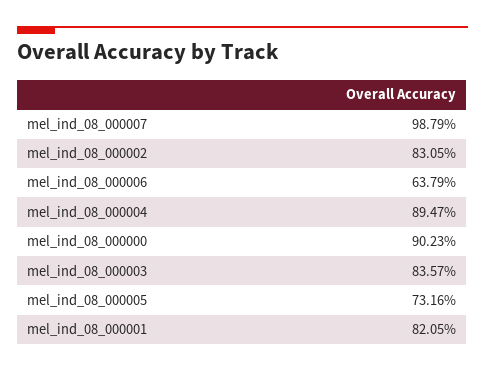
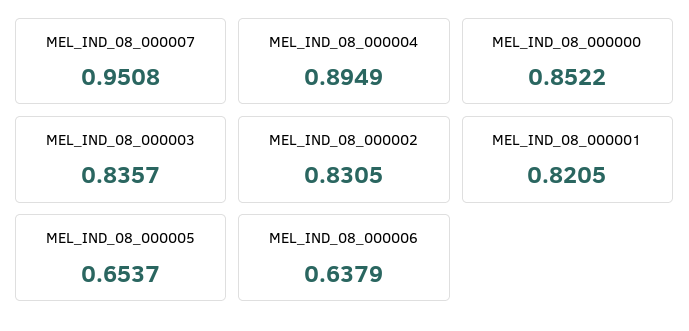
mel_ind_08_000007: 0.9879 -> 0.9508
mel_ind_08_000004: 0.8947 -> 0.8949
mel_ind_08_000000: 0.9023 -> 0.8522
mel_ind_08_000005: 0.7316 -> 0.6537

